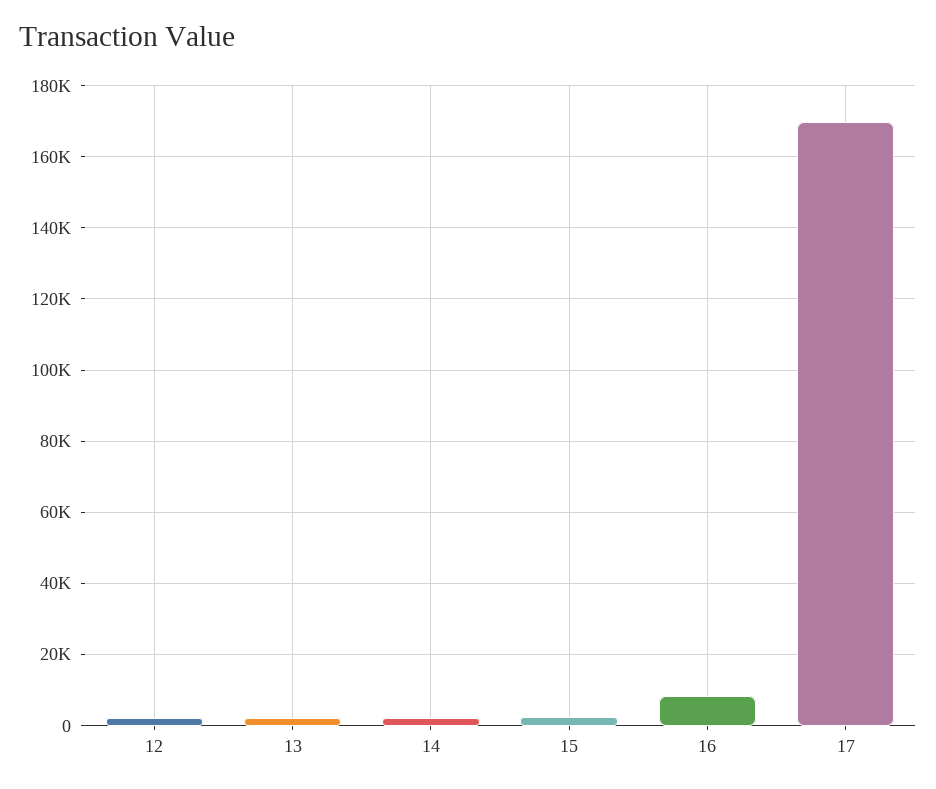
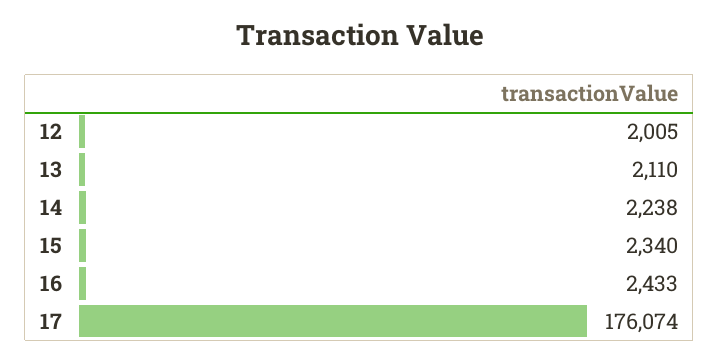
16: 8000 -> 2433
17: 170000 -> 176074

